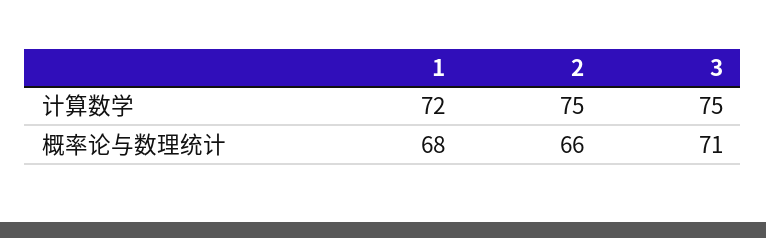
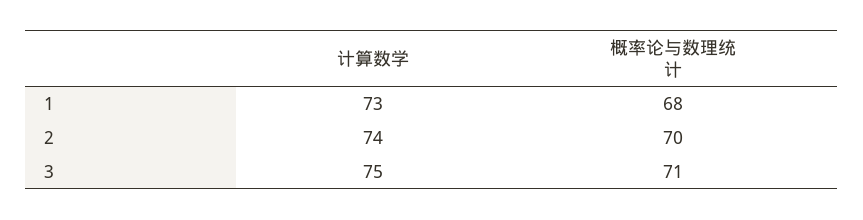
1, 计算数学: 72 -> 73
2, 计算数学: 75 -> 74
2, 概率论与数理统计: 66 -> 70

